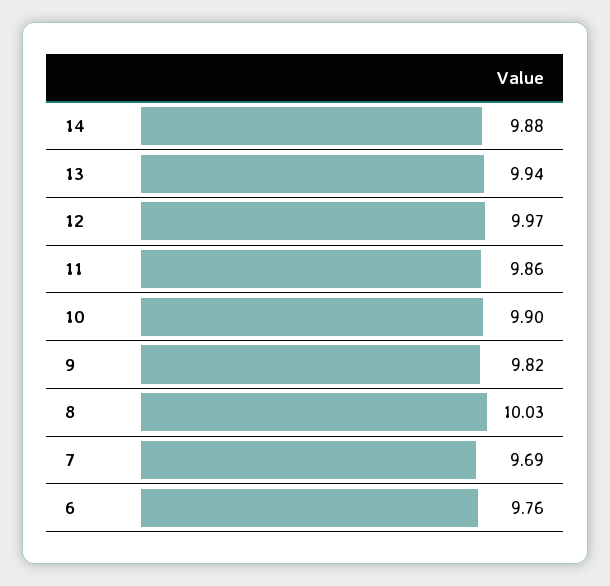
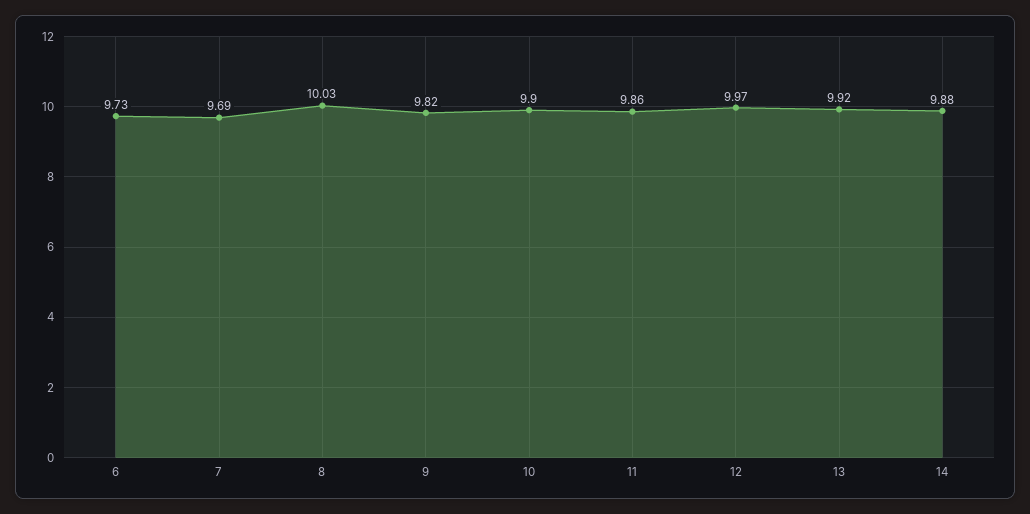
13: 9.94 -> 9.92
6: 9.76 -> 9.73

